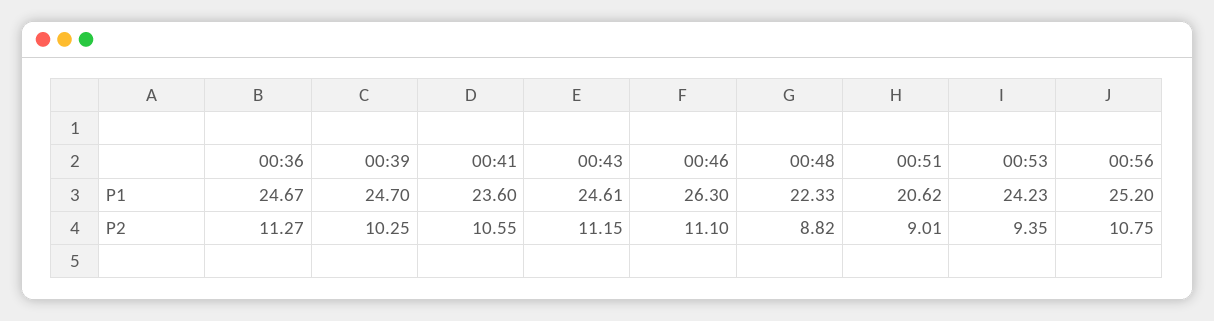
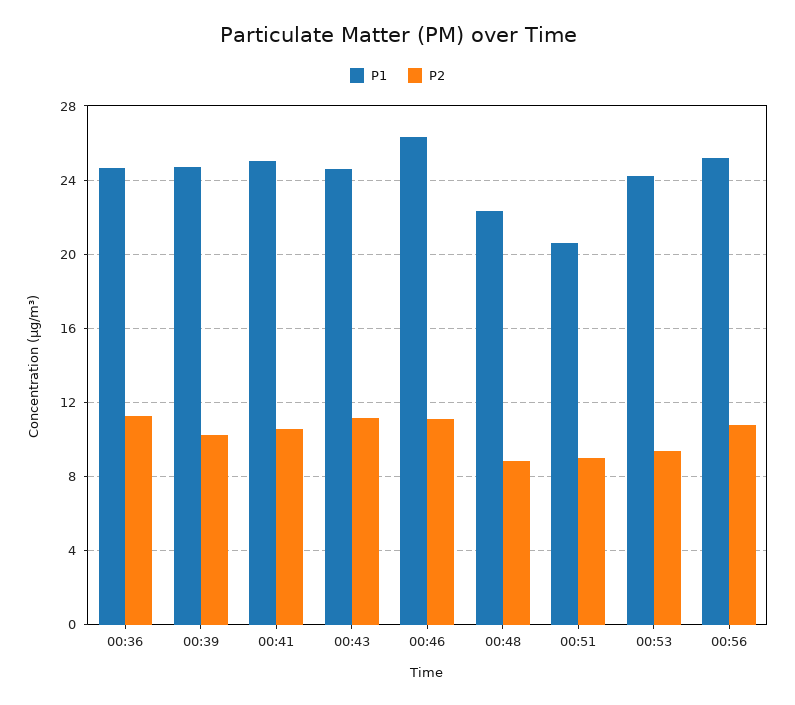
P1, 00:41: 23.6 -> 25

